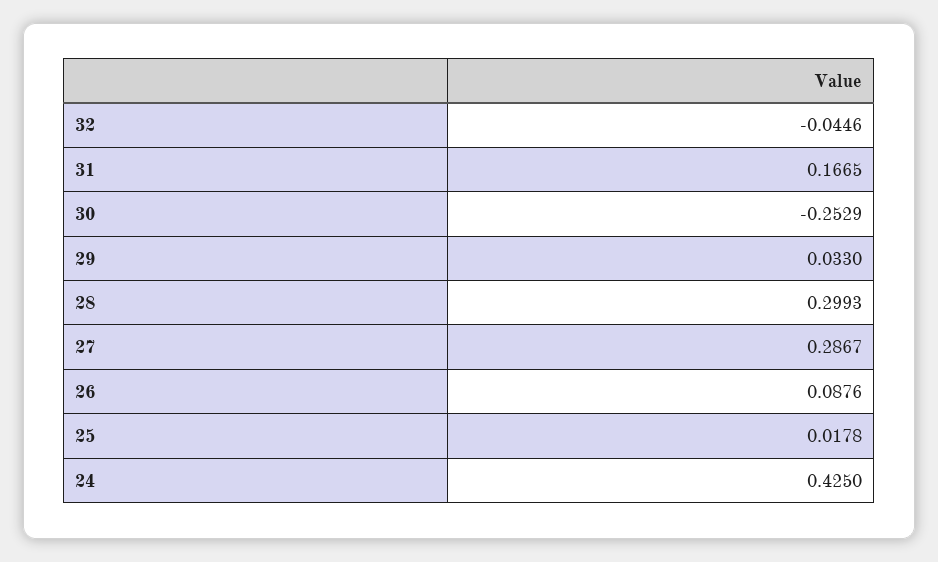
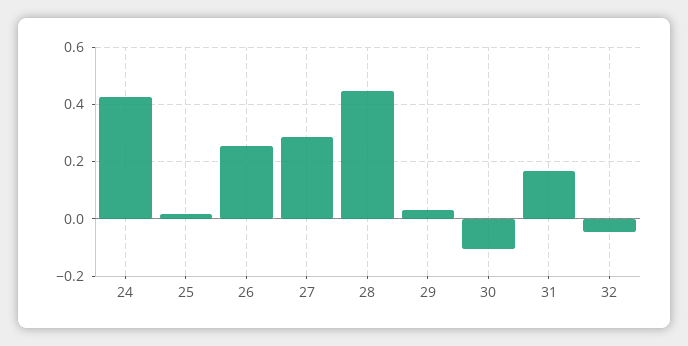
30: -0.2529 -> -0.1
28: 0.2993 -> 0.45
26: 0.0876 -> 0.25

